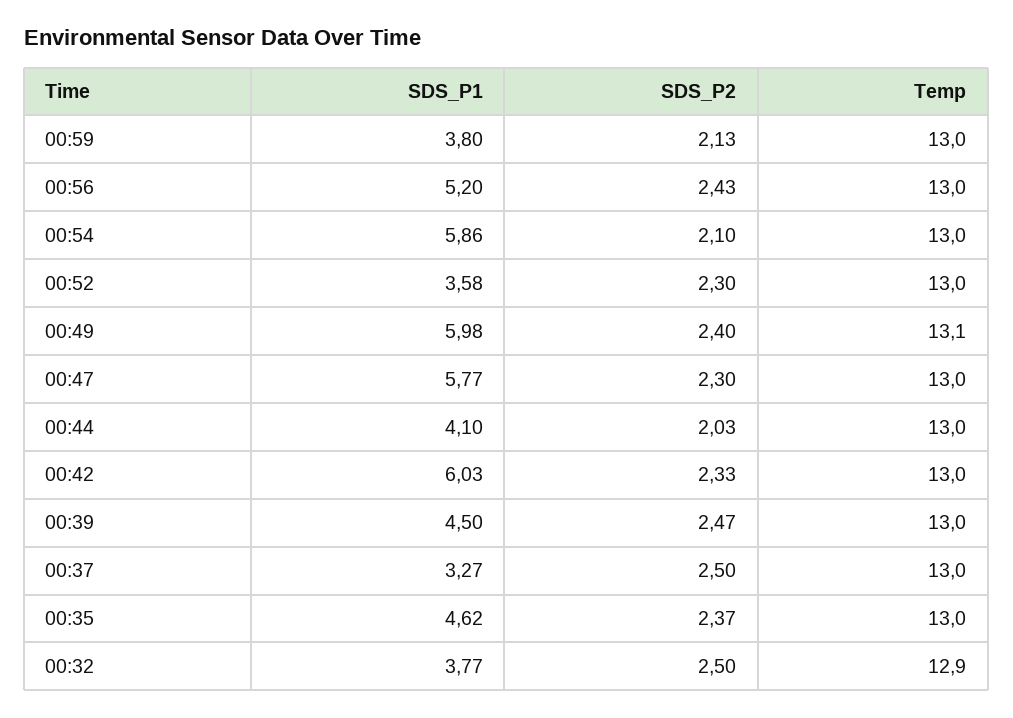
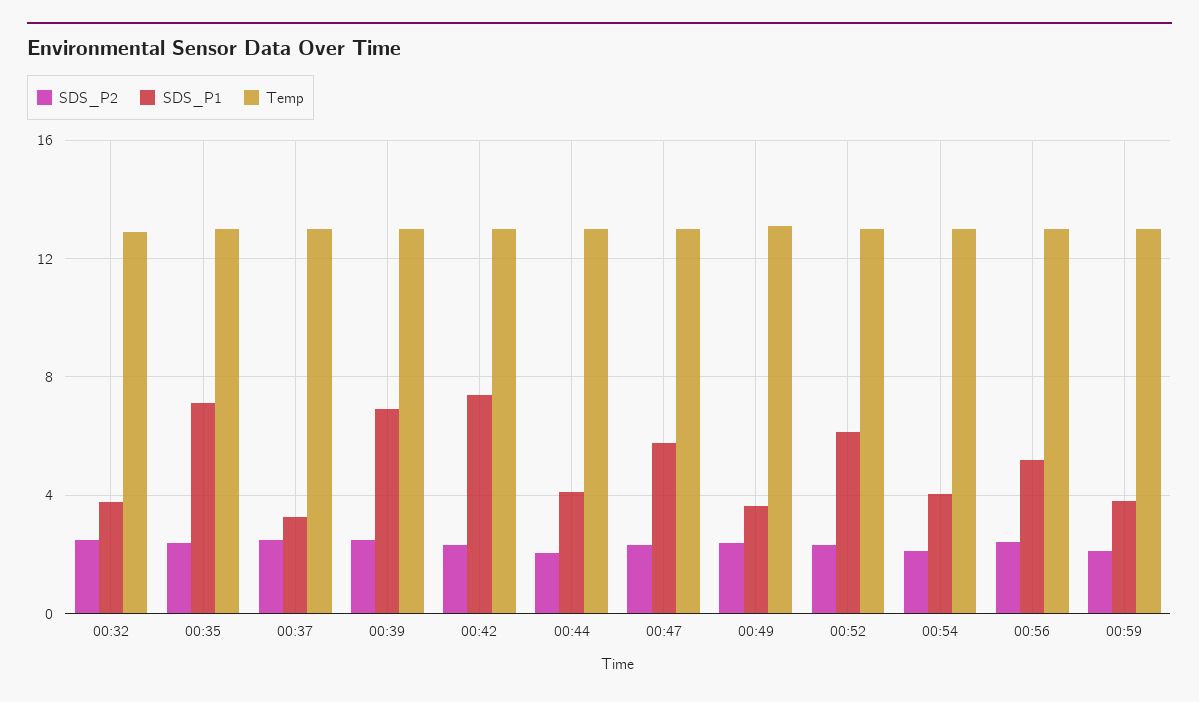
SDS_P1, 00:54: 5.86 -> 4
SDS_P1, 00:52: 3.58 -> 6
SDS_P1, 00:49: 5.98 -> 3.5
SDS_P1, 00:42: 6.03 -> 7.5
SDS_P1, 00:39: 4.5 -> 7
SDS_P1, 00:35: 4.62 -> 7

